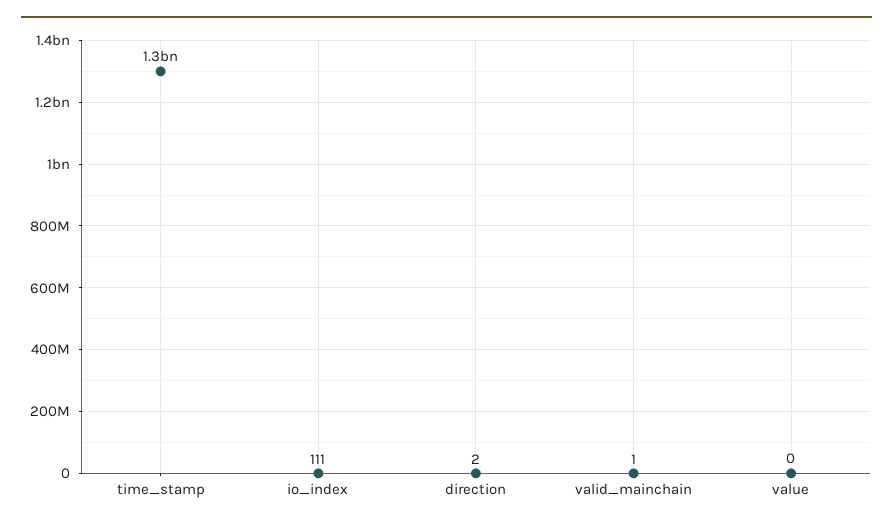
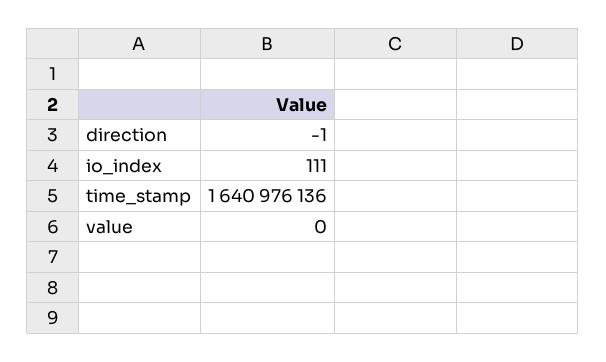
time_stamp: 1300000000 -> 1640976136
direction: 2 -> -1
valid_mainchain: 1 -> none

